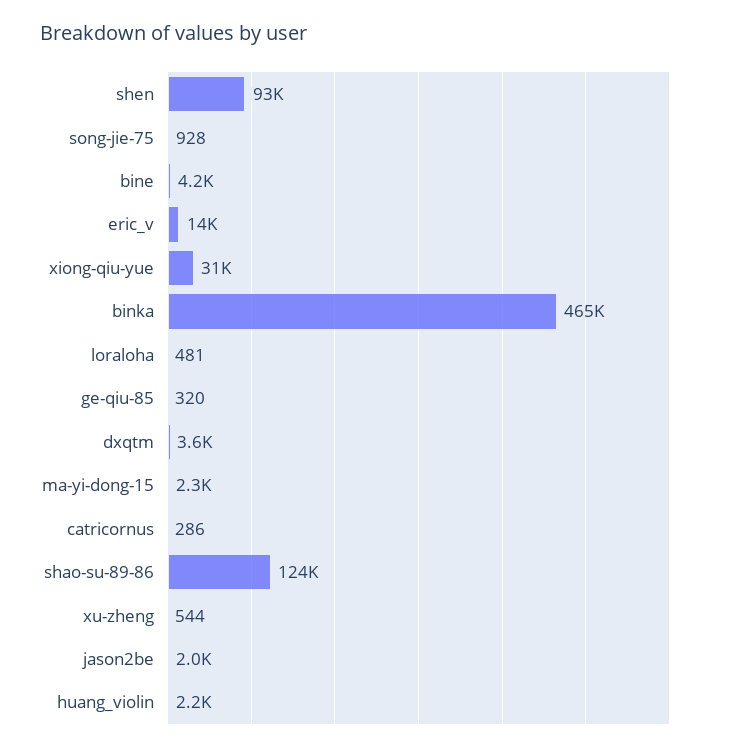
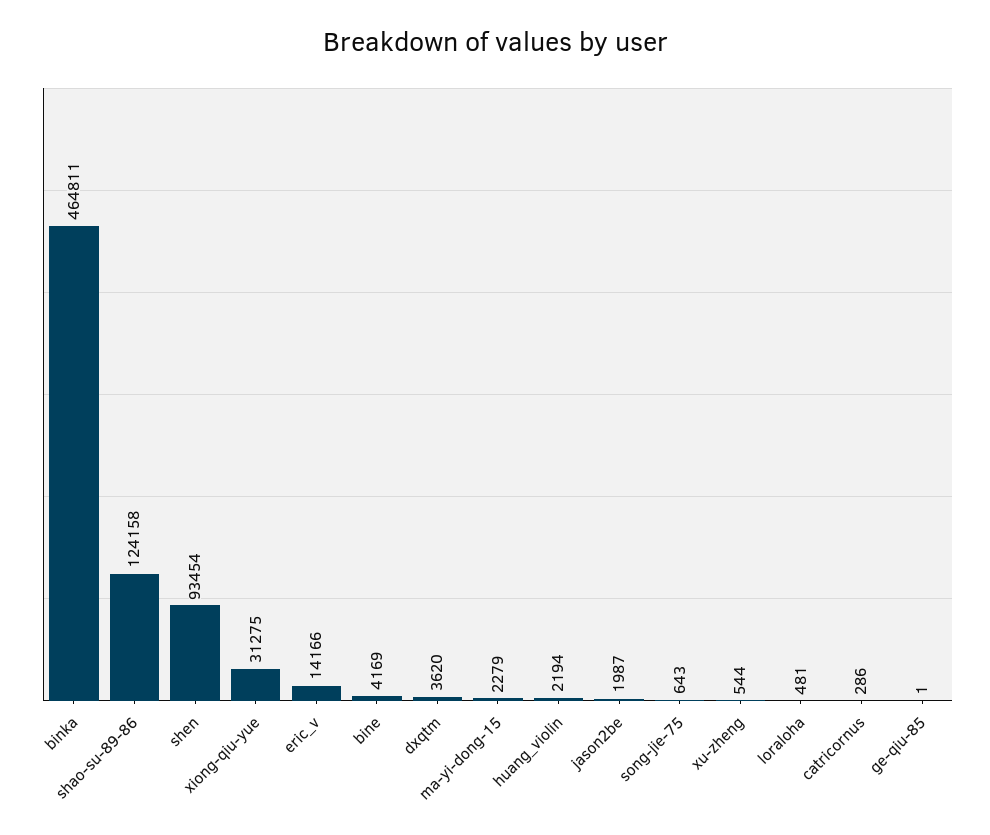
song-jie-75: 928 -> 643
ge-qiu-85: 320 -> 1

